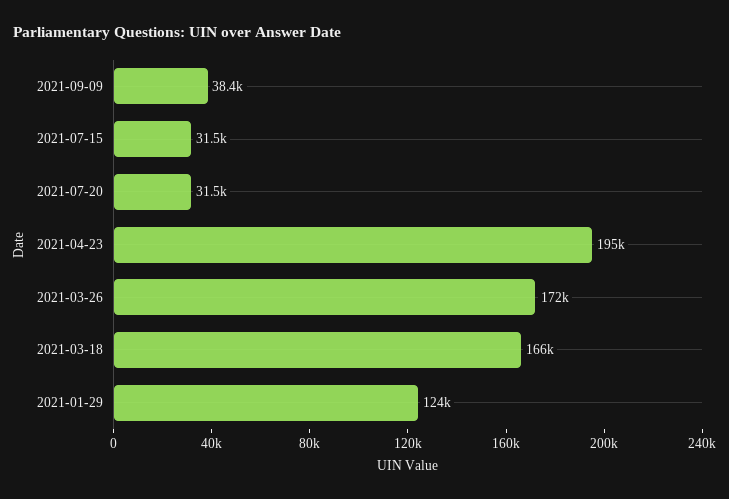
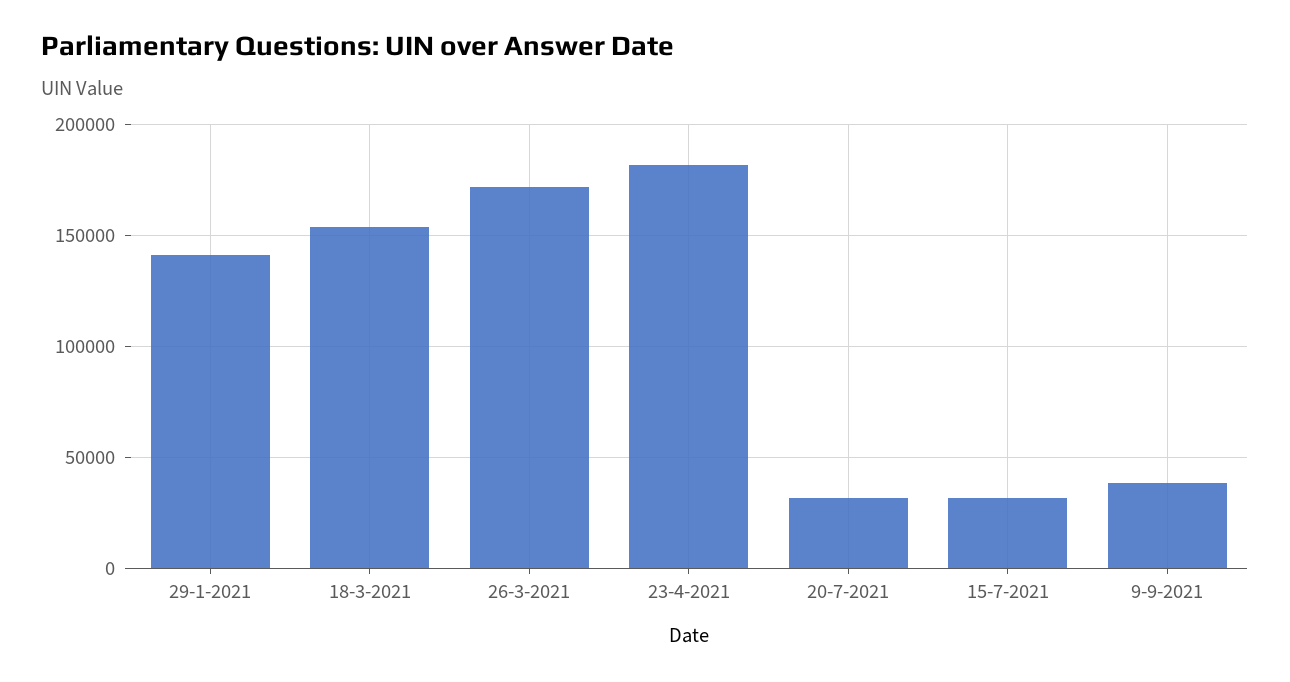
2021-04-23: 195000 -> 180000
2021-03-18: 166000 -> 155000
2021-01-29: 124000 -> 140000

